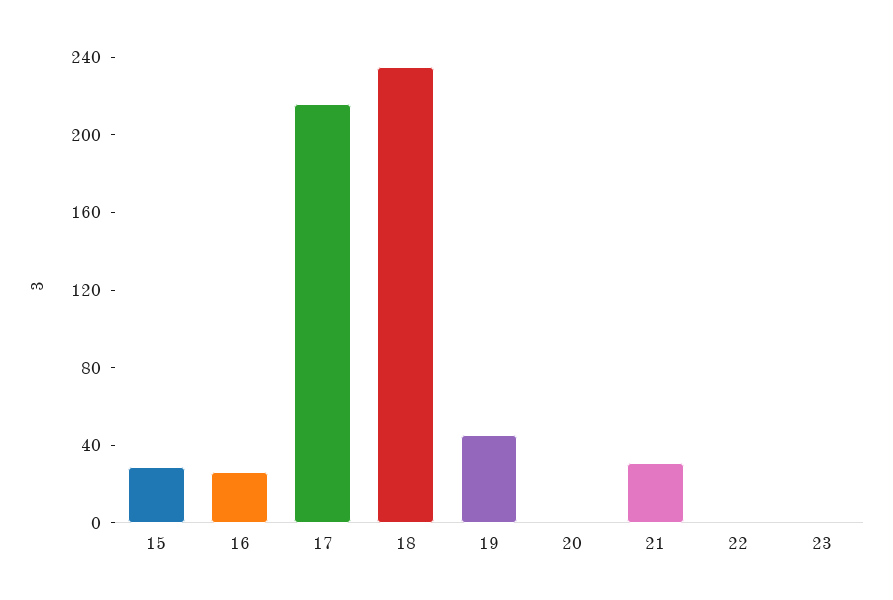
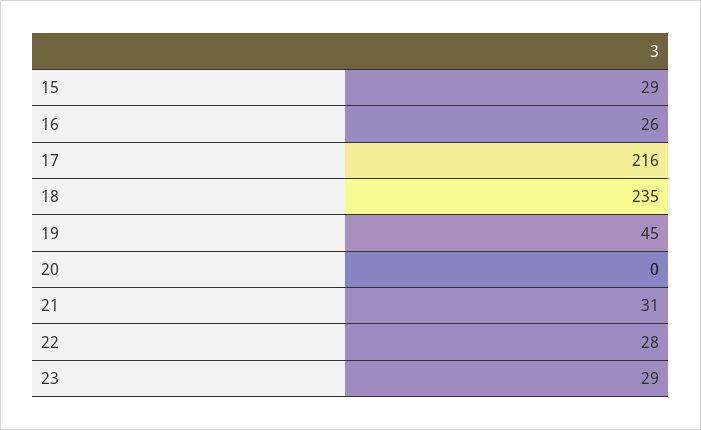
22: 0 -> 28
23: 0 -> 29

